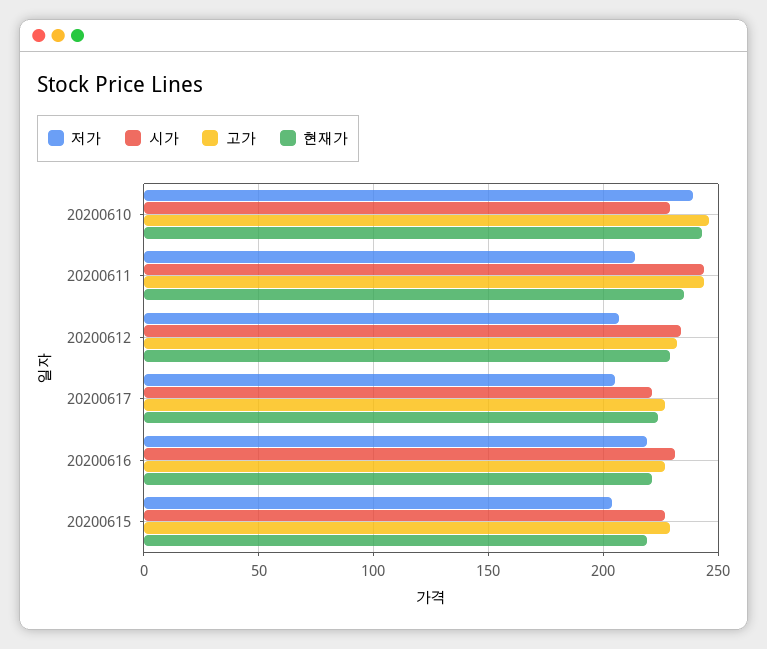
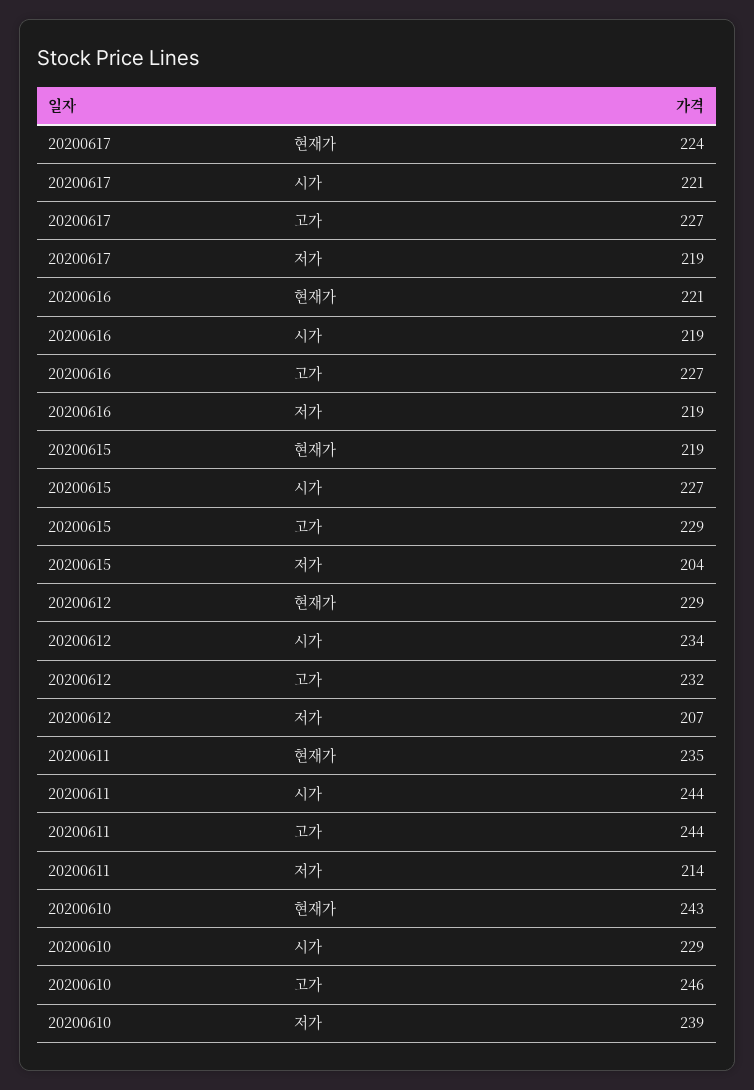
저가, 20200617: 205 -> 219
시가, 20200616: 230 -> 219

